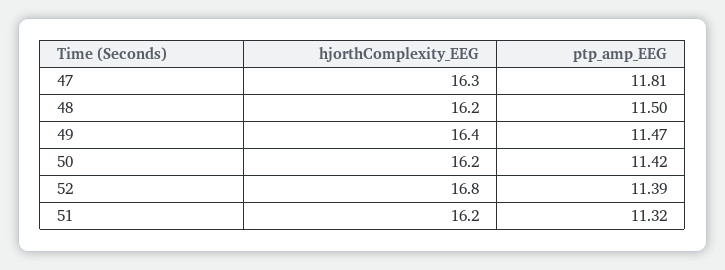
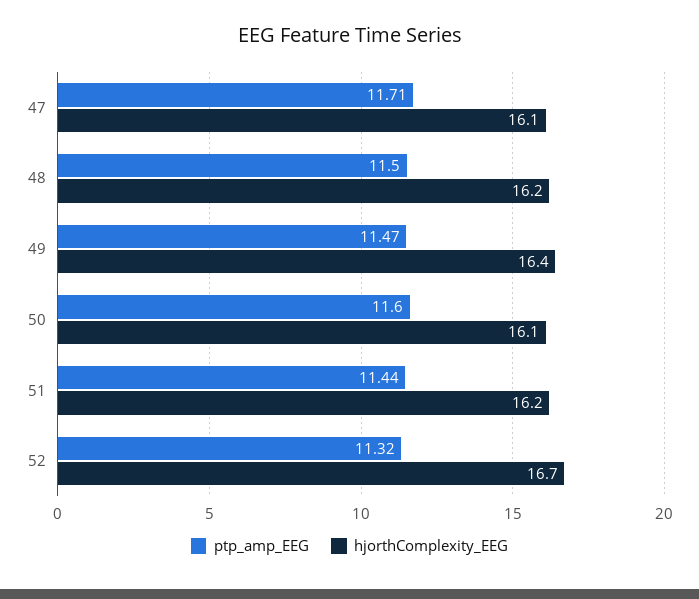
hjorthComplexity_EEG, 47: 16.3 -> 16.1
ptp_amp_EEG, 47: 11.81 -> 11.71
hjorthComplexity_EEG, 50: 16.2 -> 16.1
ptp_amp_EEG, 50: 11.42 -> 11.6
hjorthComplexity_EEG, 52: 16.8 -> 16.7
ptp_amp_EEG, 52: 11.39 -> 11.32
ptp_amp_EEG, 51: 11.32 -> 11.44

